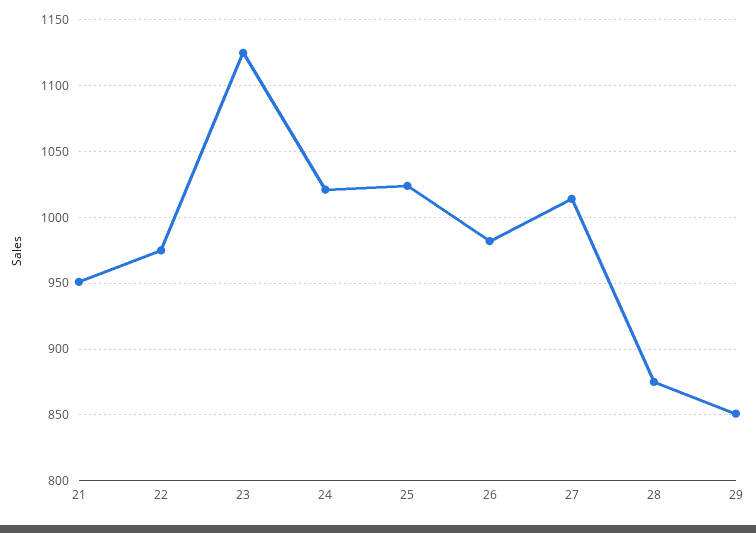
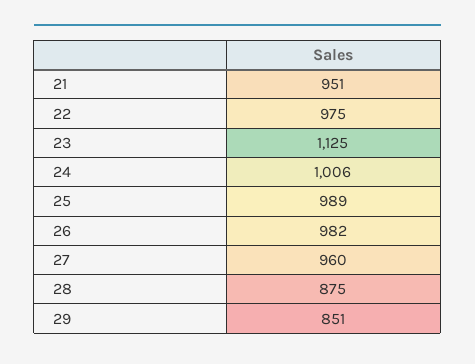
24: 1020 -> 1006
25: 1025 -> 989
27: 1015 -> 960

